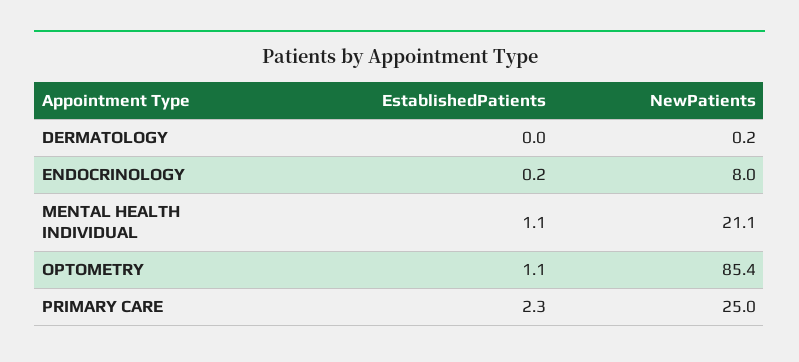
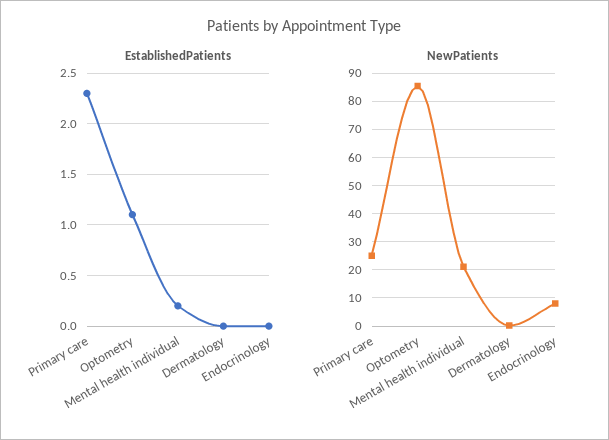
EstablishedPatients, ENDOCRINOLOGY: 0.2 -> 0
EstablishedPatients, MENTAL HEALTH INDIVIDUAL: 1.1 -> 0.2

